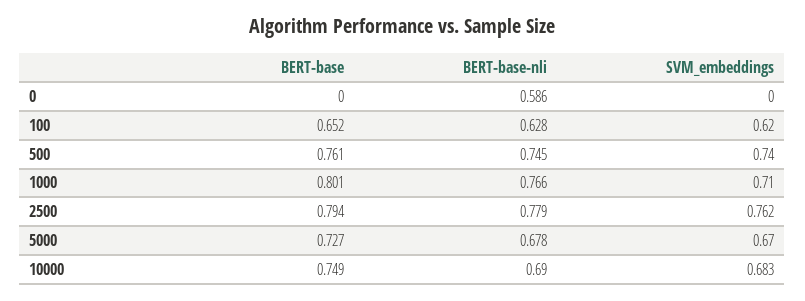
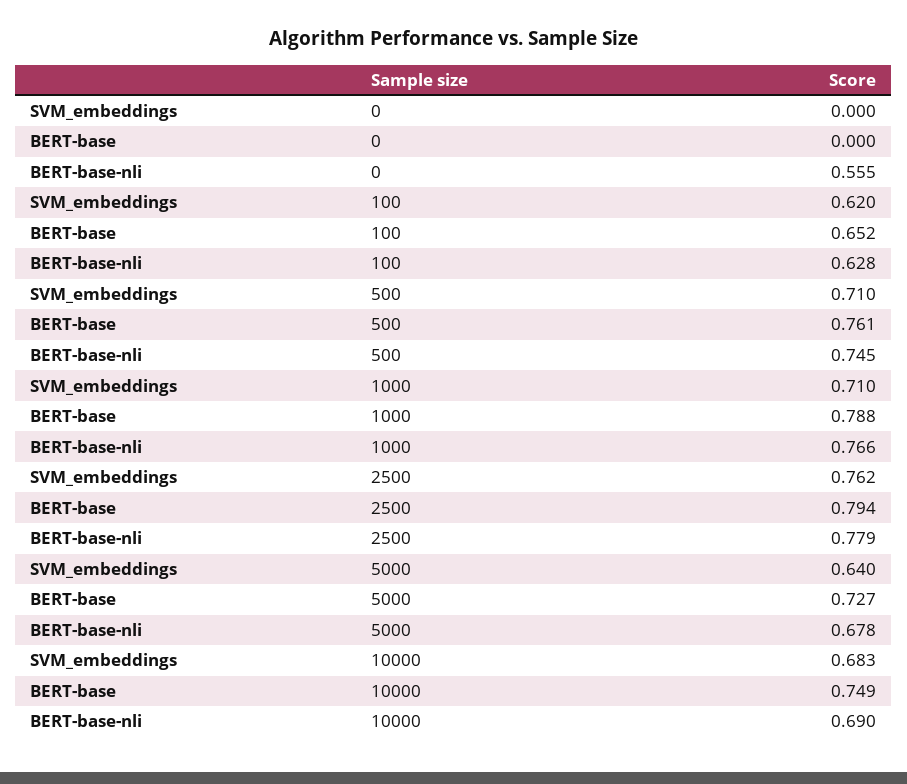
BERT-base-nli, 0: 0.586 -> 0.555
SVM_embeddings, 500: 0.74 -> 0.71
BERT-base, 1000: 0.801 -> 0.788
SVM_embeddings, 5000: 0.67 -> 0.64

